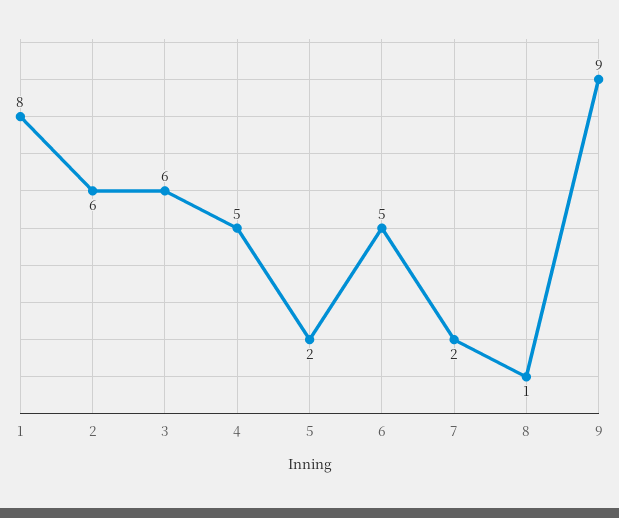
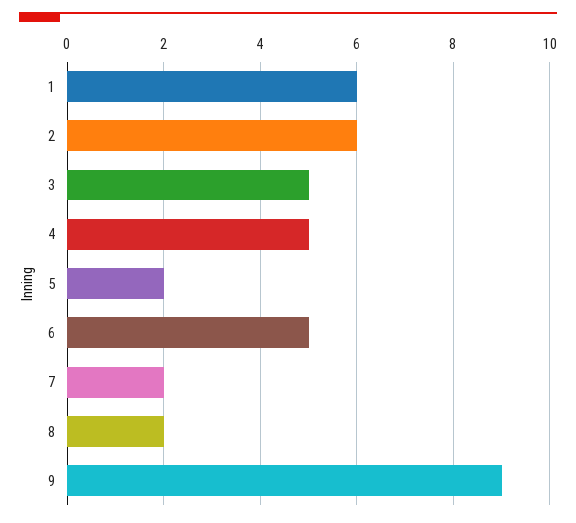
1: 8 -> 6
3: 6 -> 5
8: 1 -> 2

